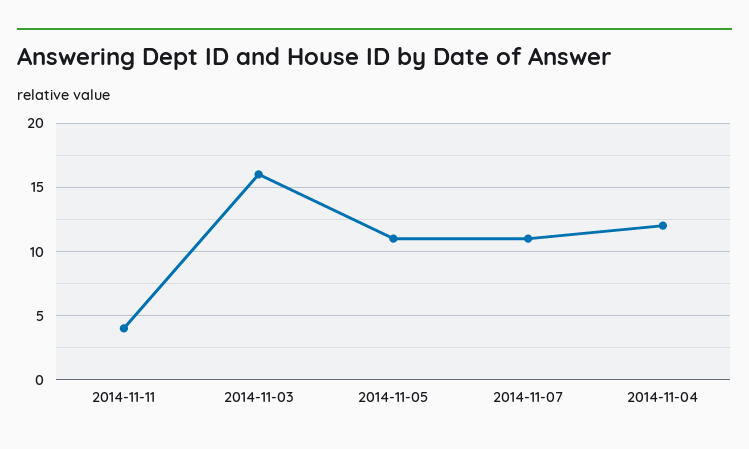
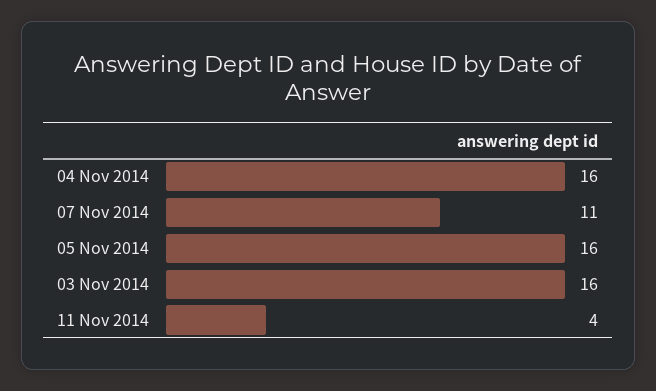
2014-11-05: 11 -> 16
2014-11-04: 12 -> 16

